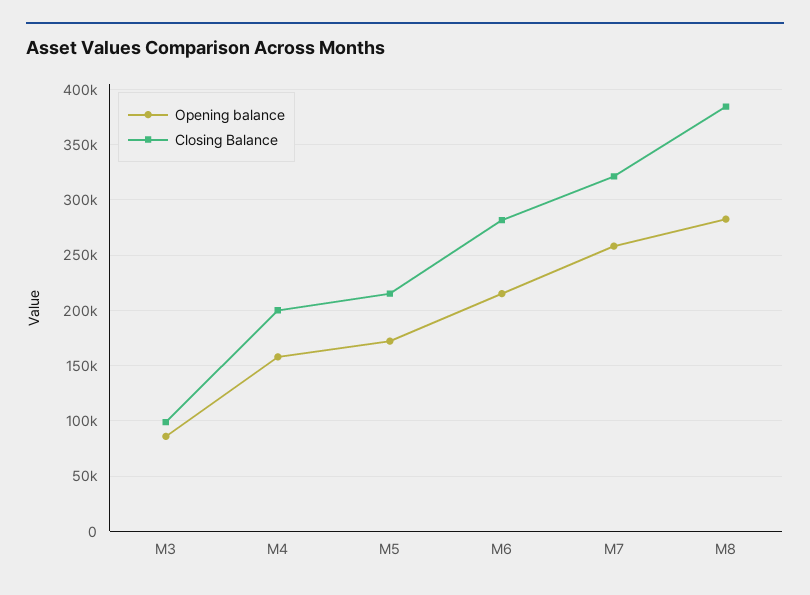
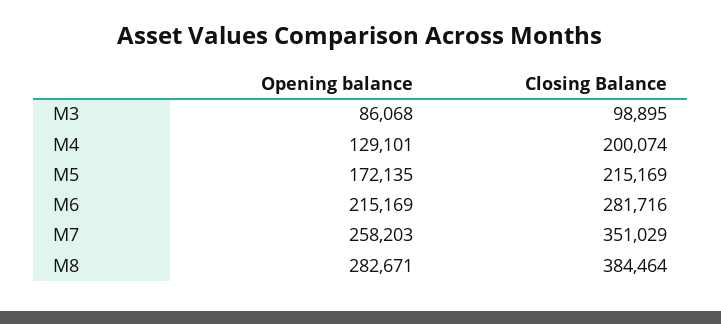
Opening balance, M4: 160000 -> 129101
Closing Balance, M7: 320000 -> 351029

